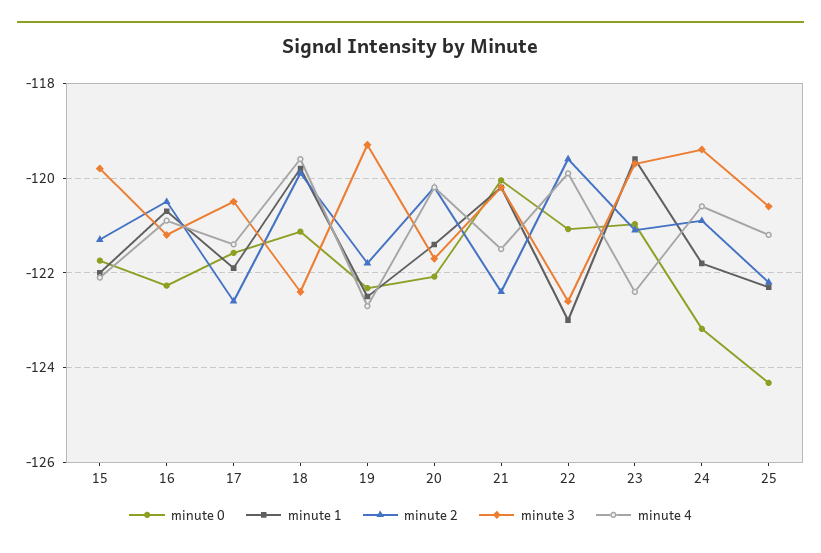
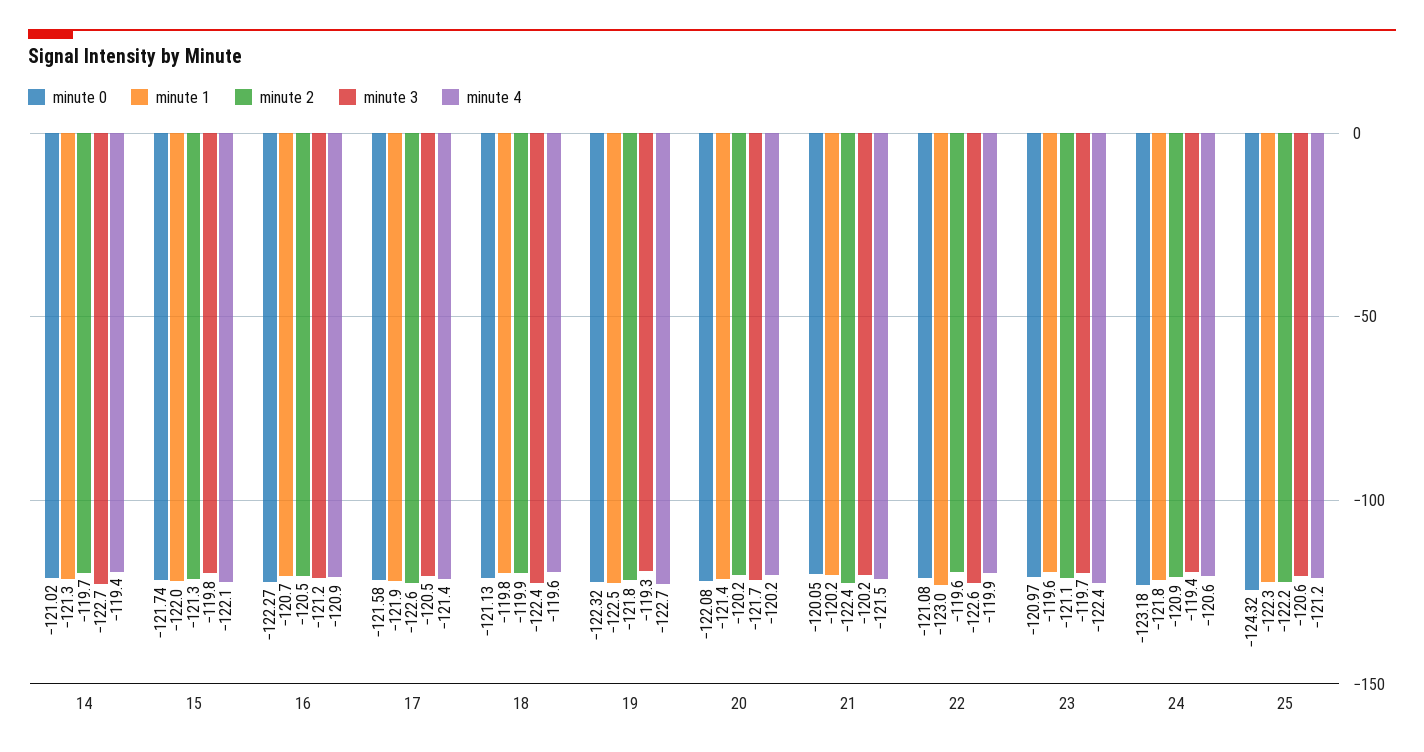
minute 0, 14: none -> -121.02
minute 1, 14: none -> -121.3
minute 2, 14: none -> -119.7
minute 3, 14: none -> -122.7
minute 4, 14: none -> -119.4

